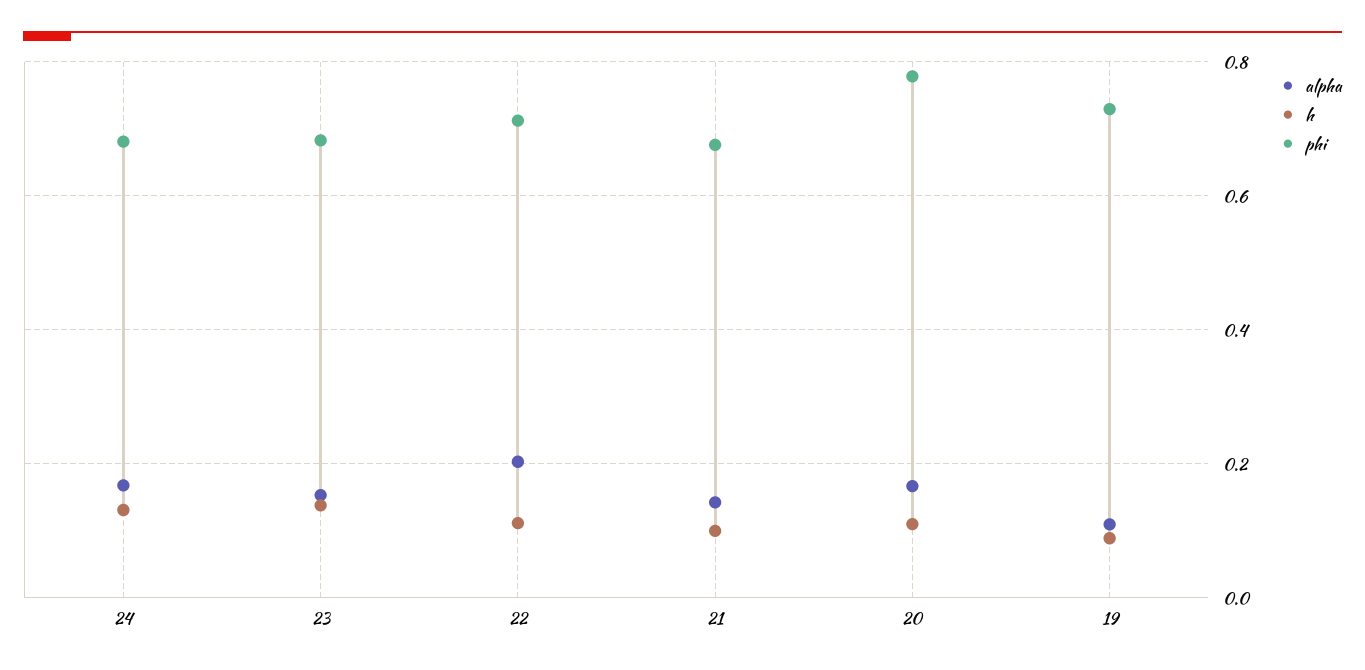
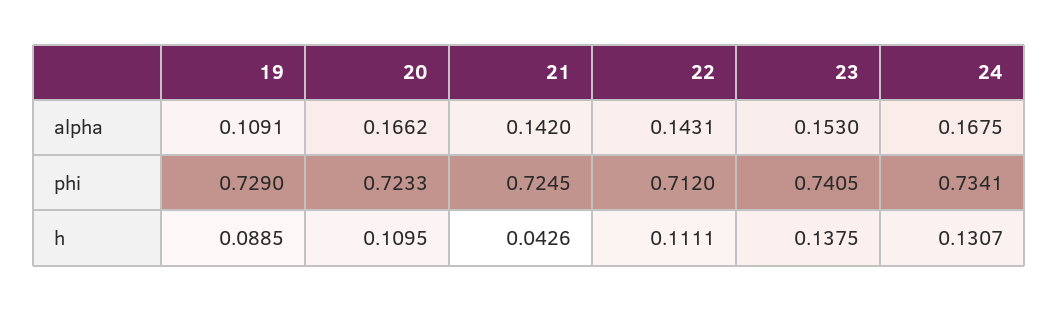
phi, 24: 0.68 -> 0.7341
phi, 23: 0.68 -> 0.7405
alpha, 22: 0.2 -> 0.1431
h, 21: 0.1 -> 0.0426
phi, 21: 0.68 -> 0.7245
phi, 20: 0.78 -> 0.7233

